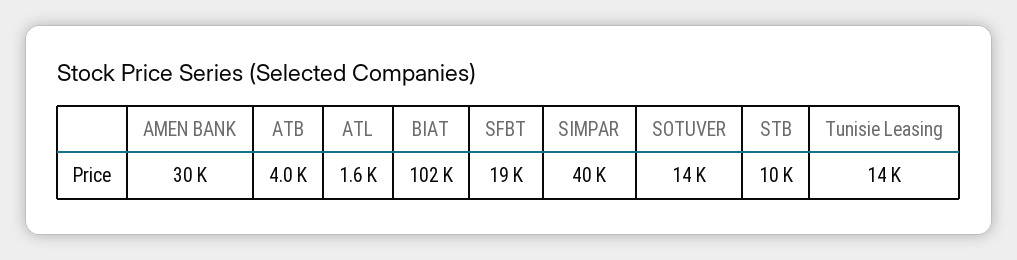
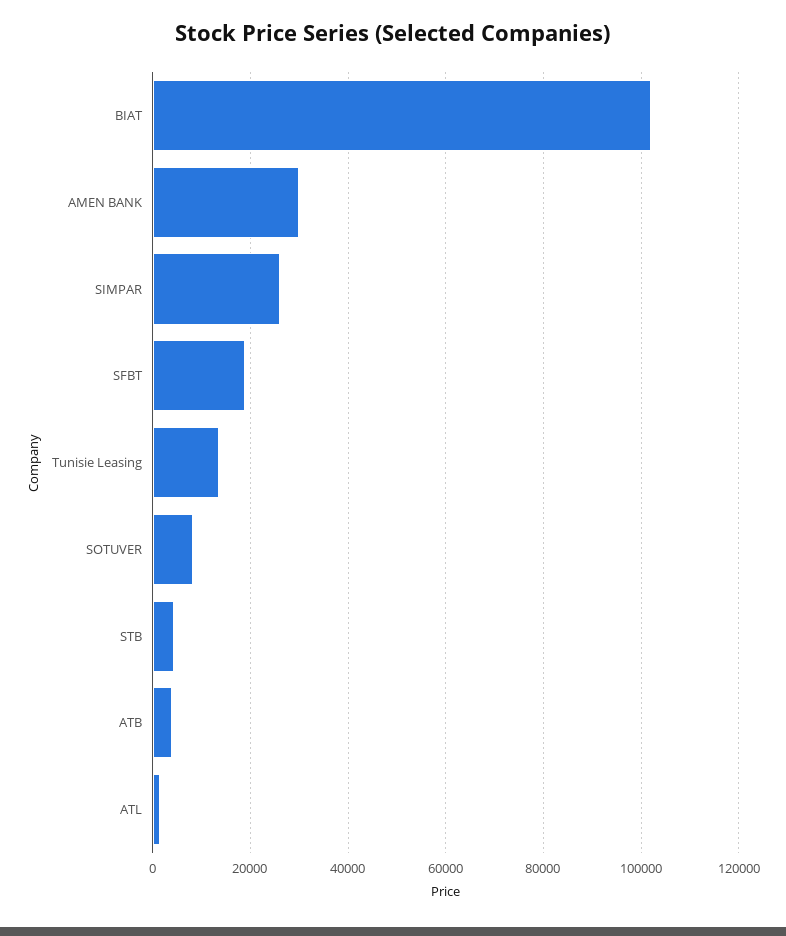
SIMPAR: 40000 -> 26000
SOTUVER: 14000 -> 8000
STB: 10000 -> 4000

